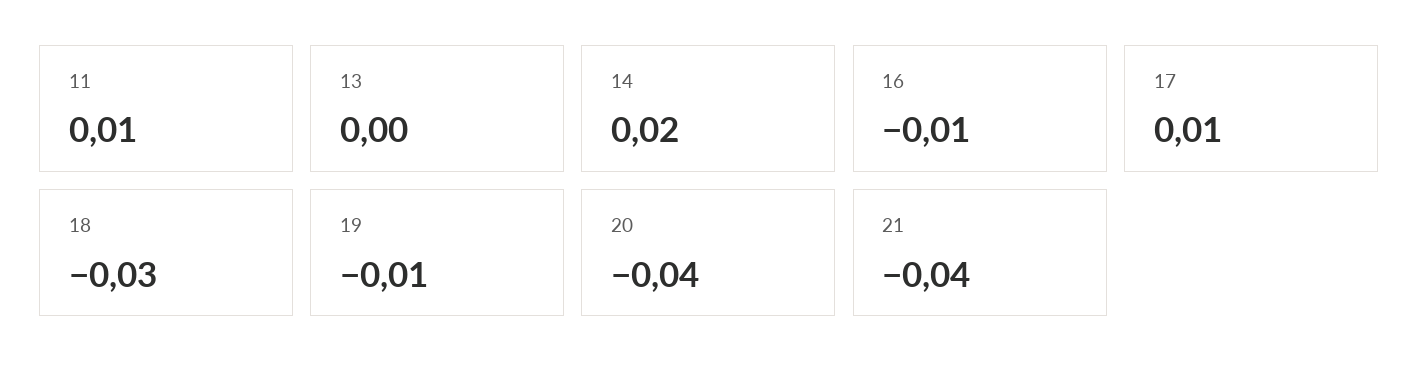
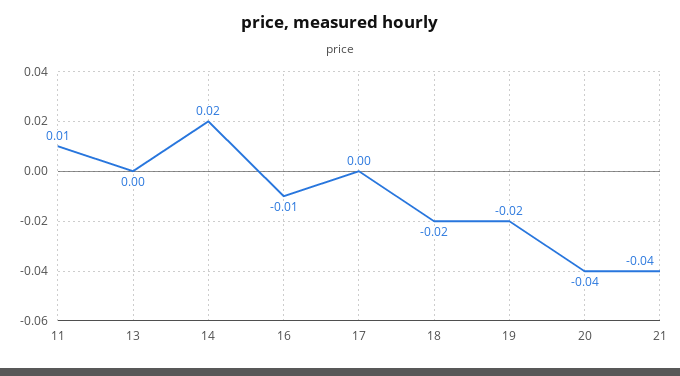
17: 0.01 -> 0
18: -0.03 -> -0.02
19: -0.01 -> -0.02

